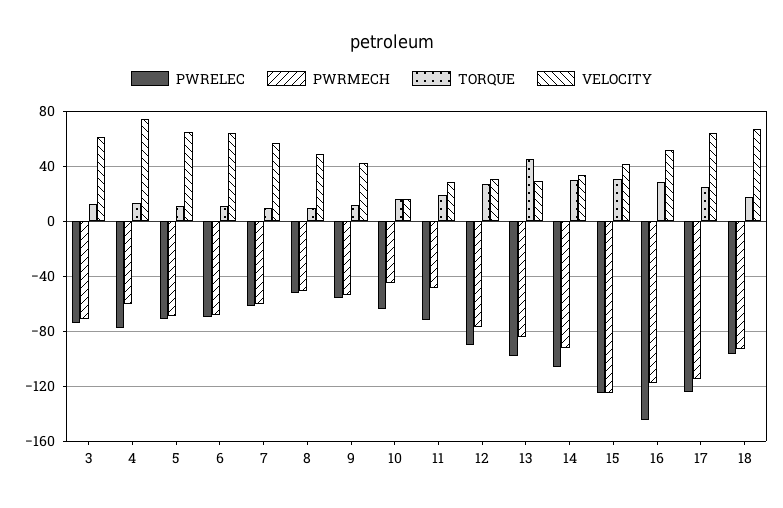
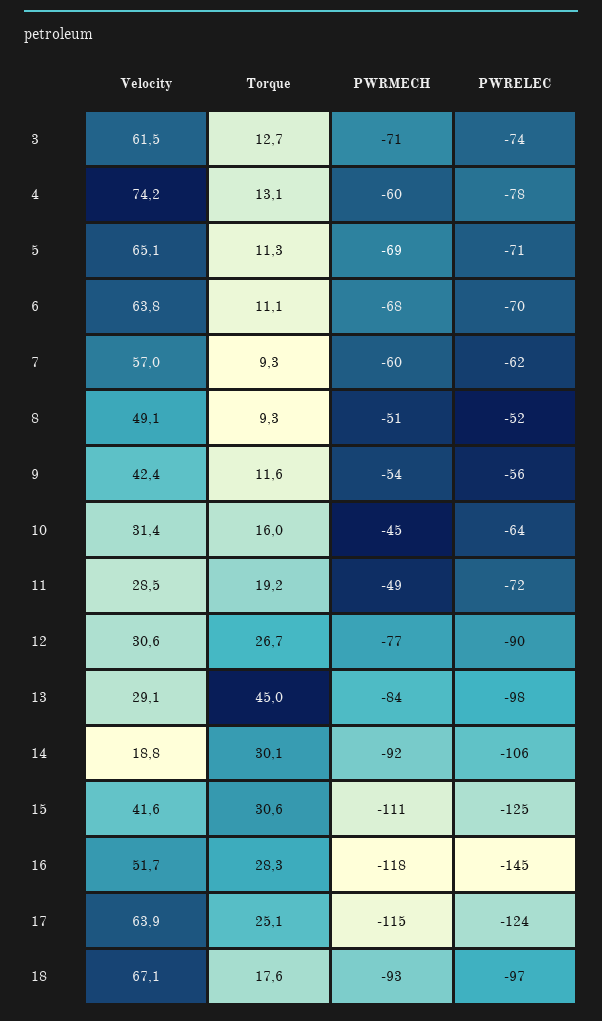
VELOCITY, 10: 15 -> 31.4
VELOCITY, 14: 35 -> 18.8
PWRMECH, 15: -125 -> -111

